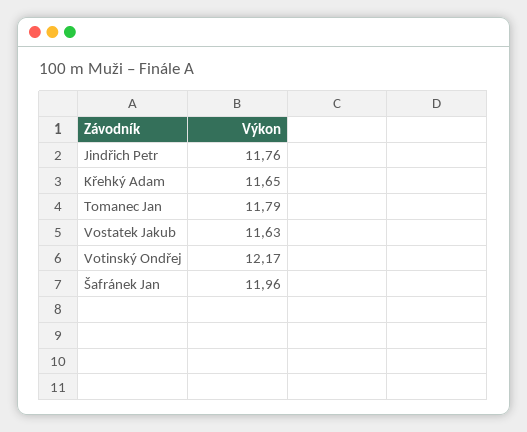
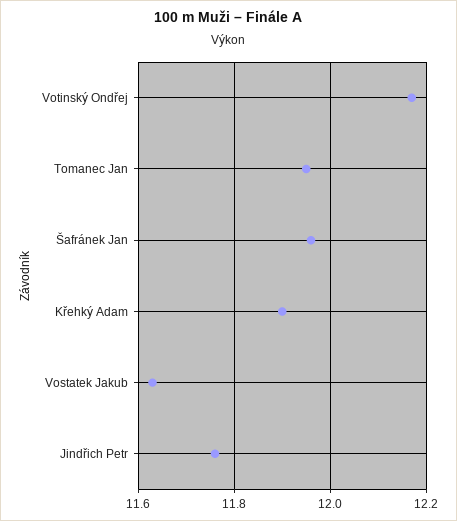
Křehký Adam: 11.65 -> 11.9
Tomanec Jan: 11.79 -> 11.95

